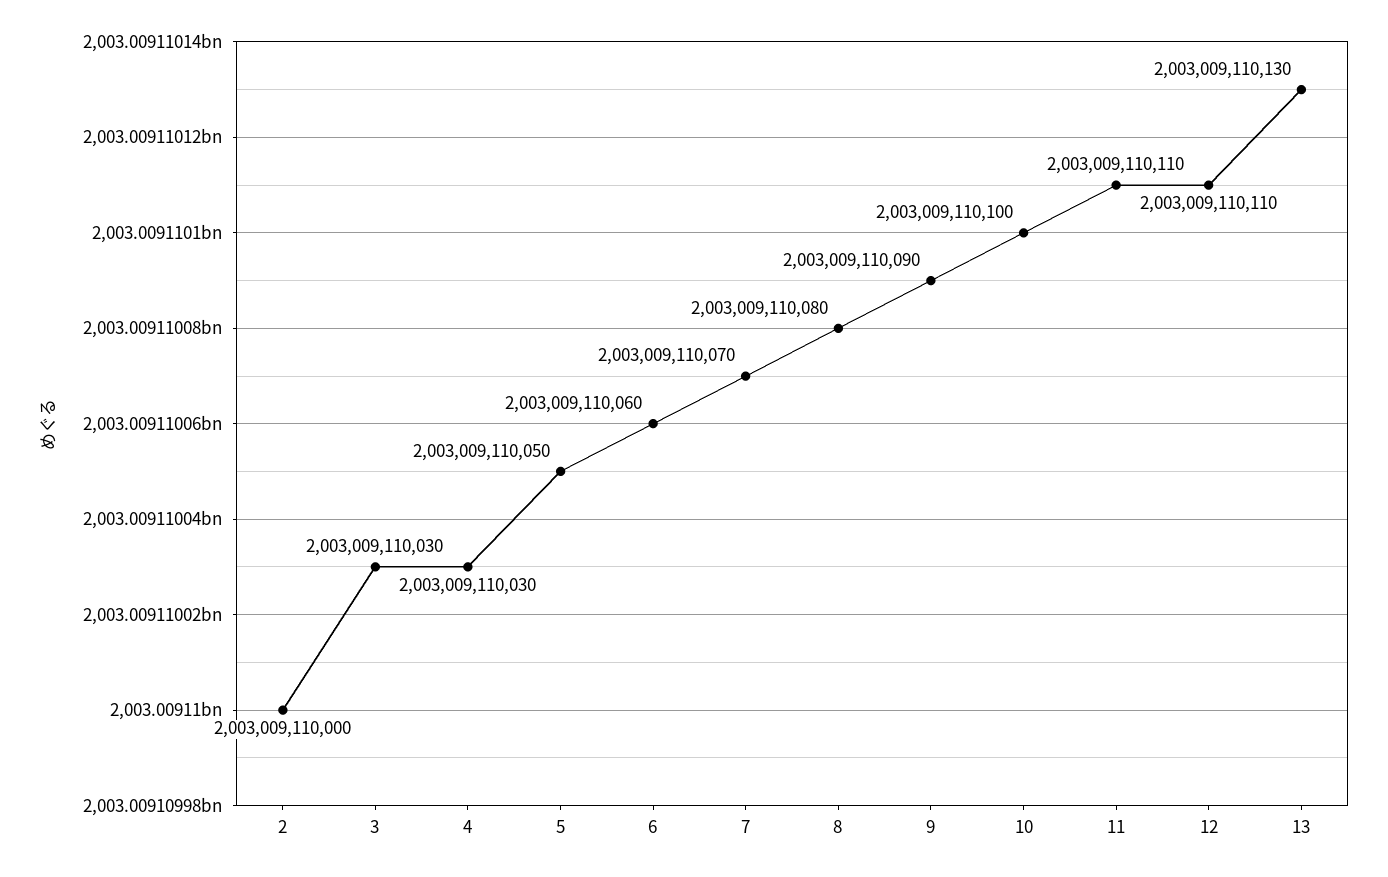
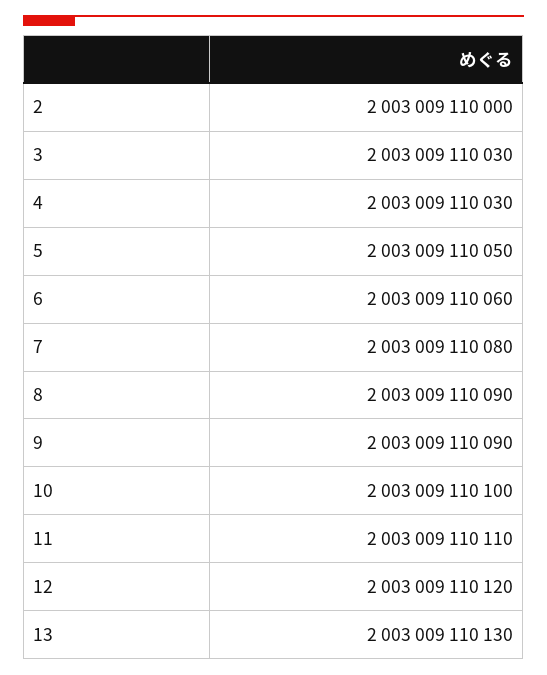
7: 2003009110070 -> 2003009110080
8: 2003009110080 -> 2003009110090
12: 2003009110110 -> 2003009110120

